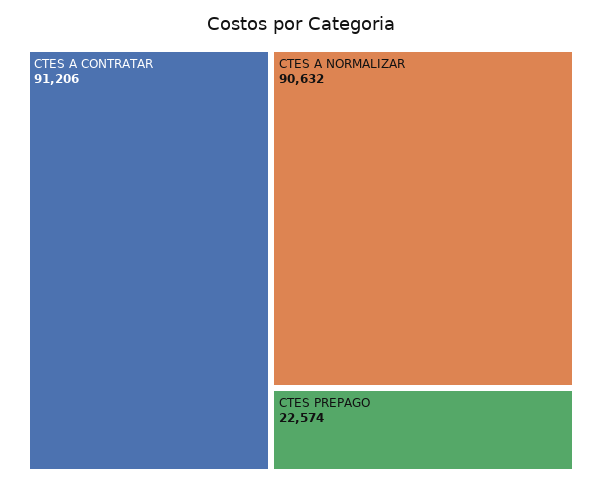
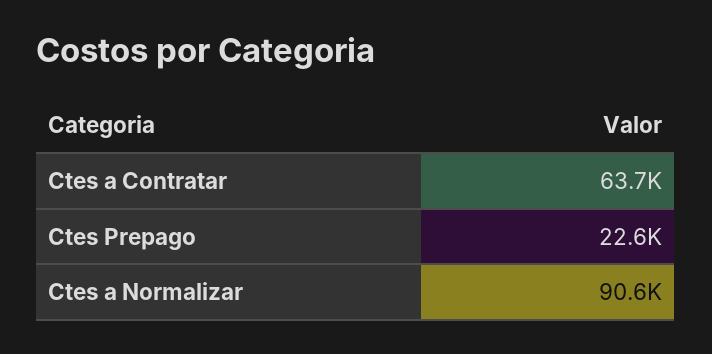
CTES A CONTRATAR: 91206 -> 63700

